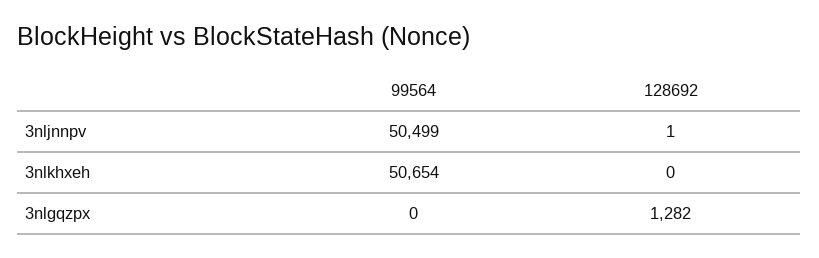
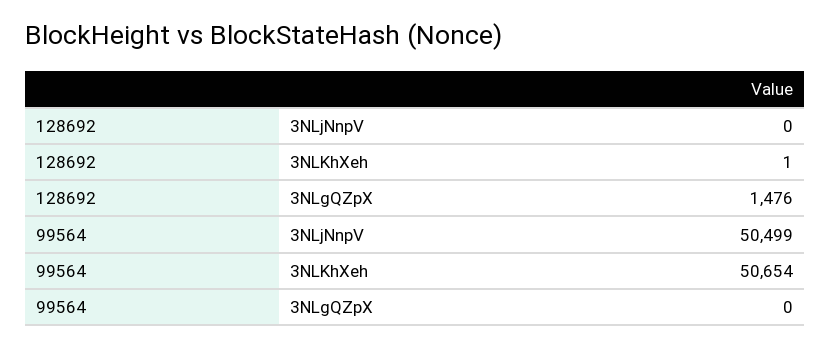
128692, 3nljnnpv: 1 -> 0
128692, 3nlkhxeh: 0 -> 1
128692, 3nlgqzpx: 1282 -> 1476

